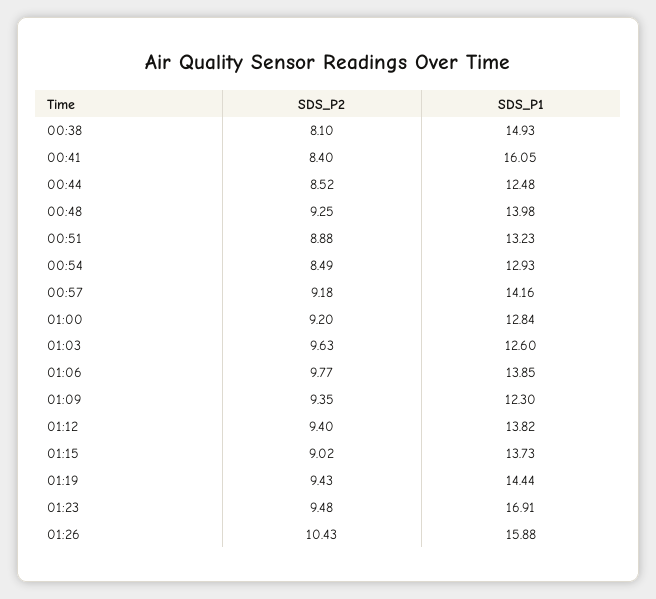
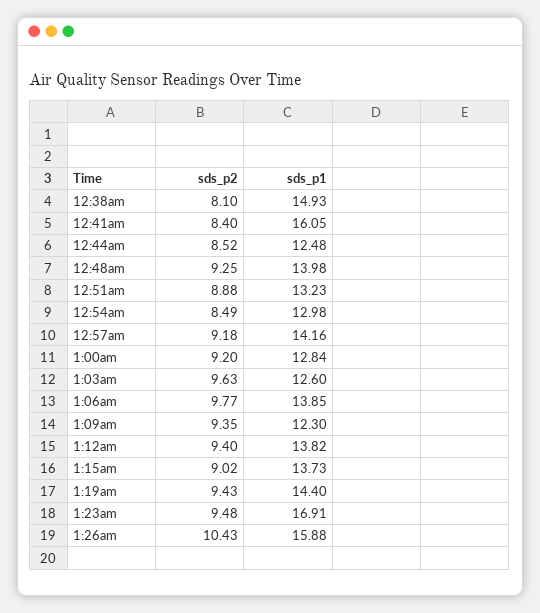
SDS_P1, 00:54: 12.93 -> 12.98
SDS_P1, 01:19: 14.44 -> 14.4

